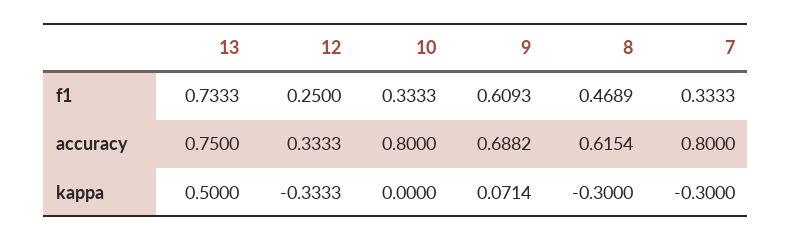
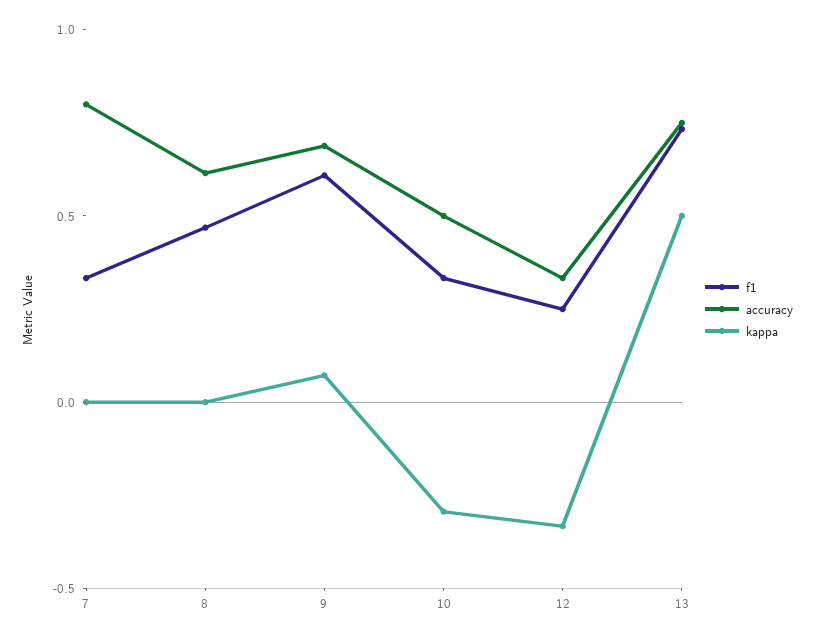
accuracy, 10: 0.8 -> 0.5
kappa, 10: 0 -> -0.3
kappa, 8: -0.3 -> 0
kappa, 7: -0.3 -> 0

